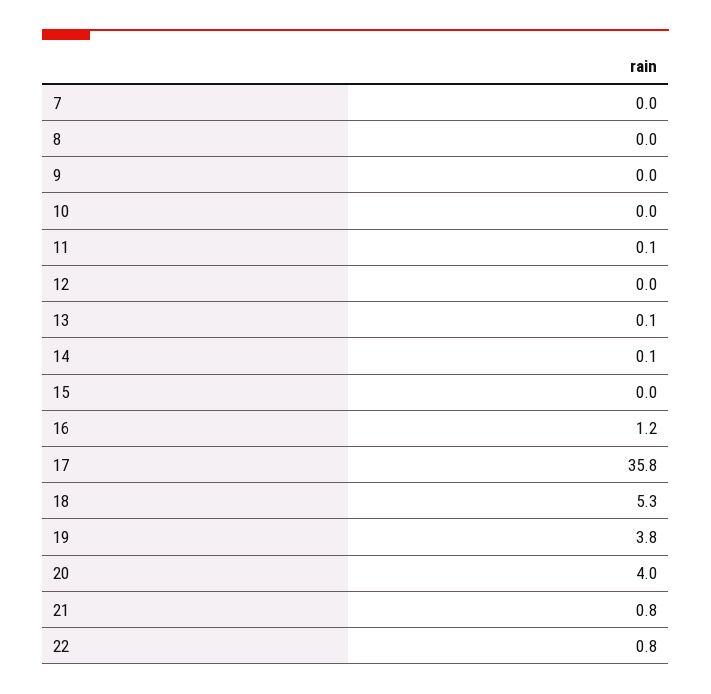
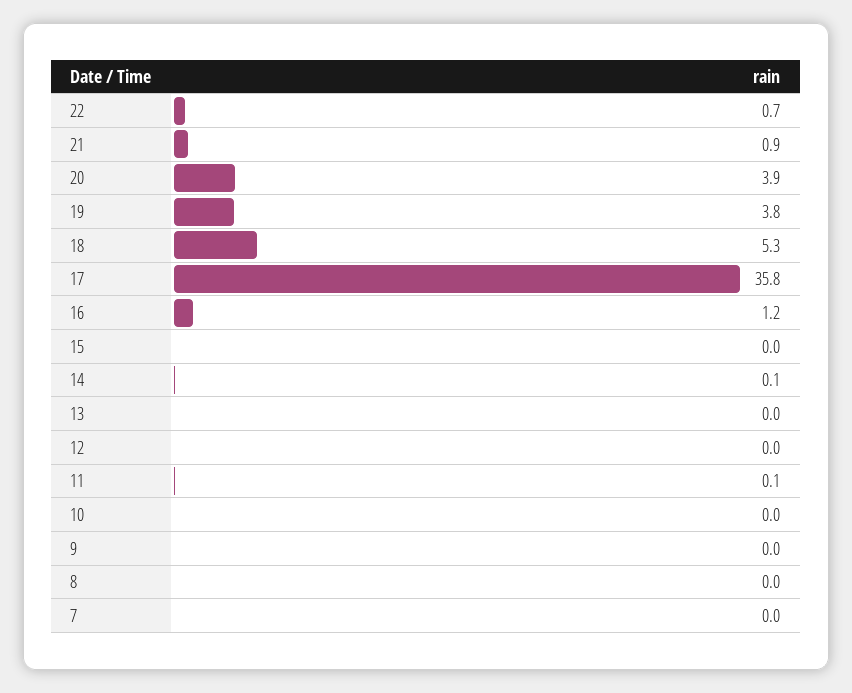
13: 0.1 -> 0
20: 4 -> 3.9
21: 0.8 -> 0.9
22: 0.8 -> 0.7

